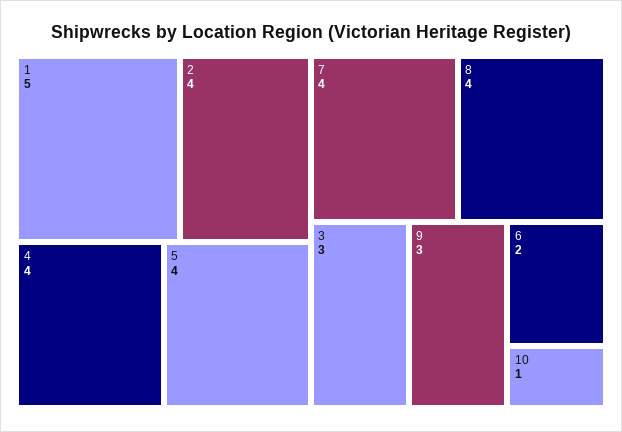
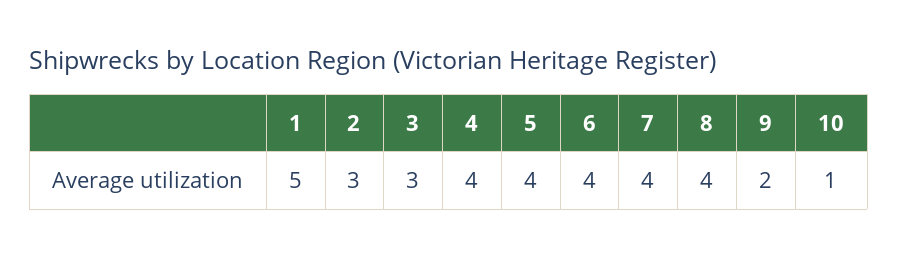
2: 4 -> 3
9: 3 -> 2
6: 2 -> 4

